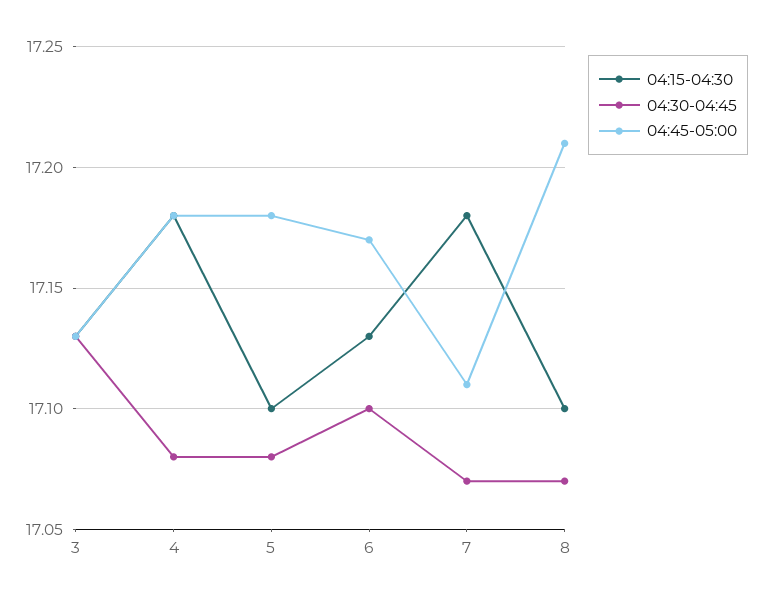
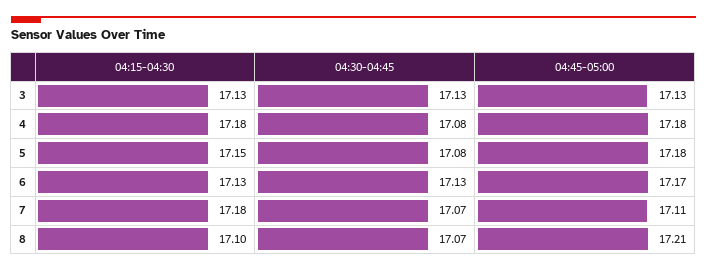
04:15-04:30, 5: 17.1 -> 17.15
04:30-04:45, 6: 17.1 -> 17.13

